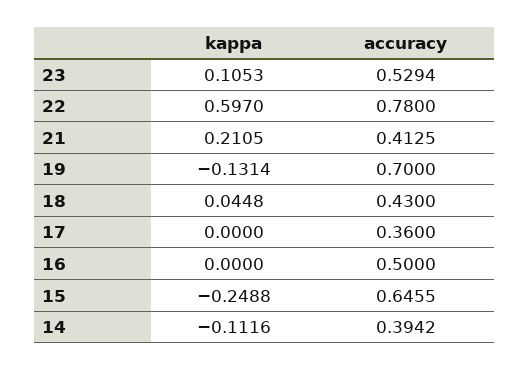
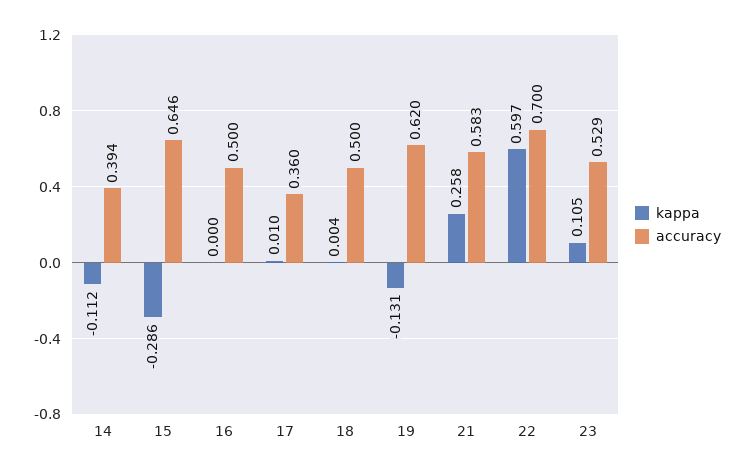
accuracy, 22: 0.78 -> 0.7
kappa, 21: 0.2105 -> 0.258
accuracy, 21: 0.4125 -> 0.583
accuracy, 19: 0.7 -> 0.62
kappa, 18: 0.0448 -> 0.004
accuracy, 18: 0.43 -> 0.5
kappa, 17: 0 -> 0.01
kappa, 15: -0.2488 -> -0.286

